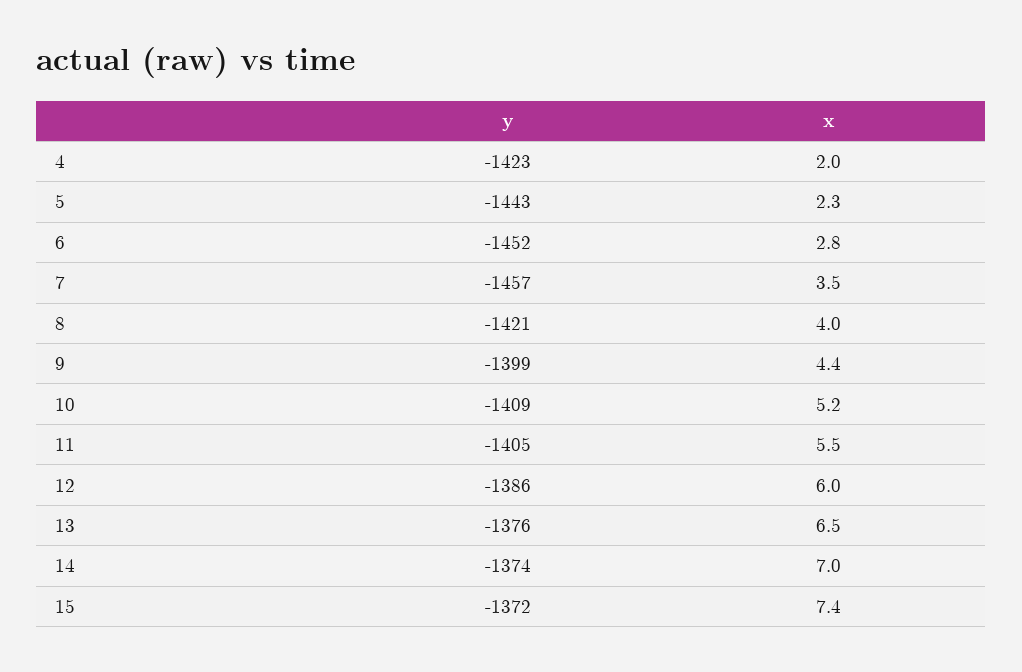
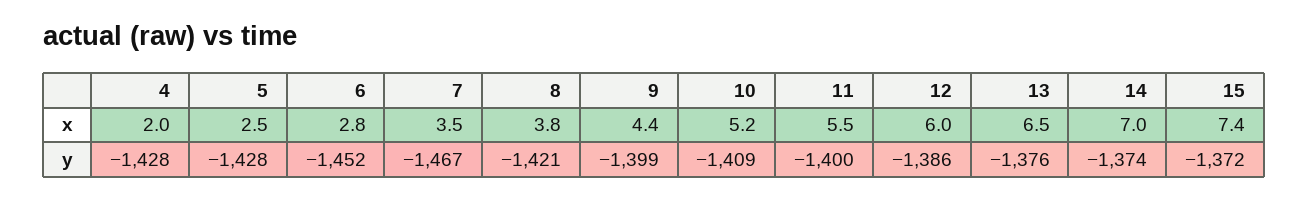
y, 4: -1423 -> -1428
y, 5: -1443 -> -1428
x, 5: 2.3 -> 2.5
y, 7: -1457 -> -1467
x, 8: 4 -> 3.8
y, 11: -1405 -> -1400

